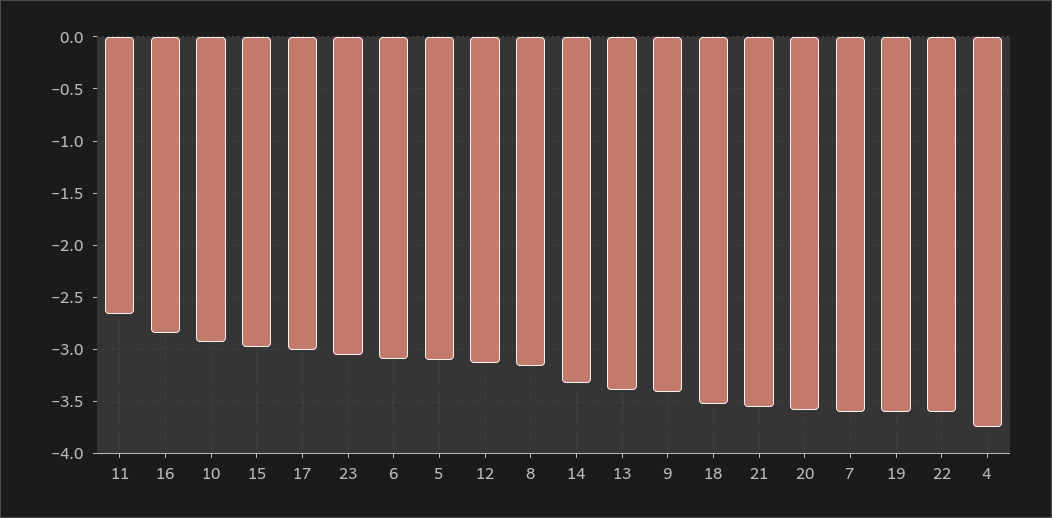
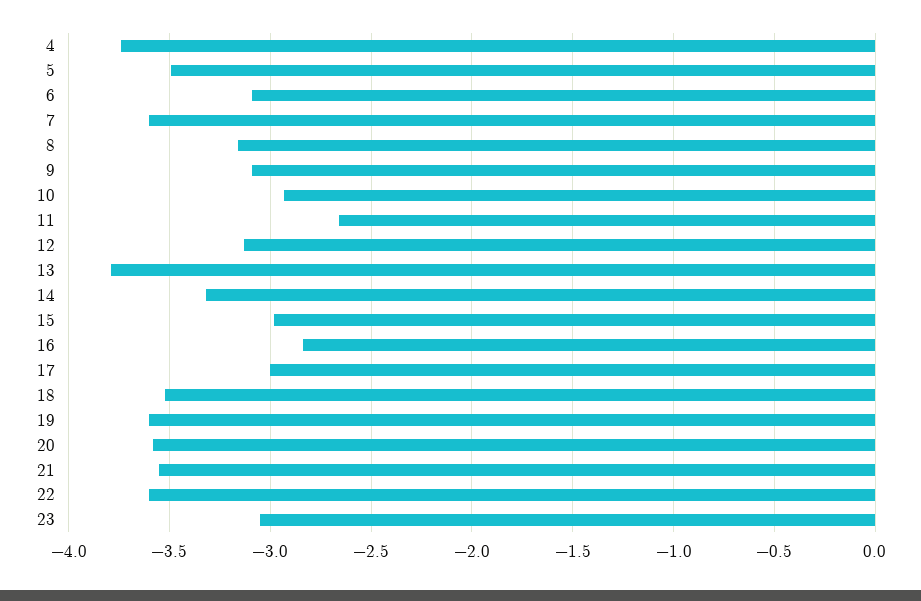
5: -3.1 -> -3.5
13: -3.4 -> -3.8
9: -3.4 -> -3.1

